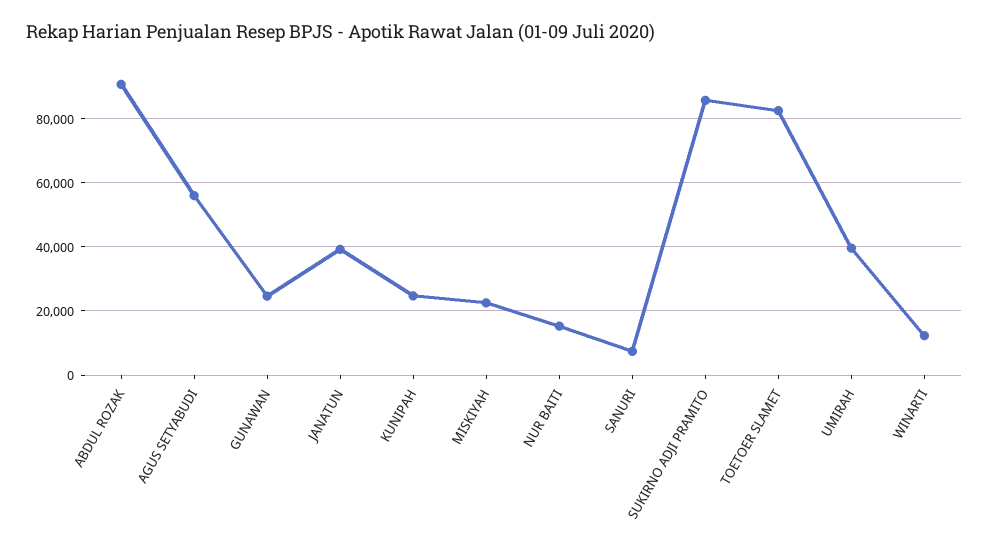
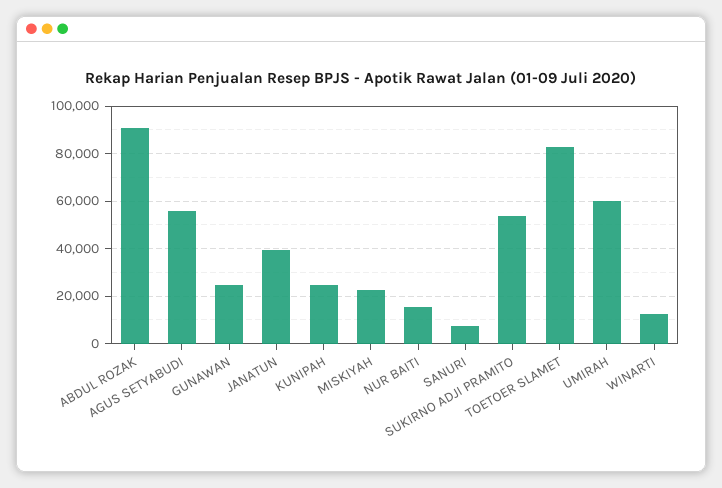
SUKIRNO ADJI PRAMITO: 86000 -> 55000
UMIRAH: 40000 -> 60000

